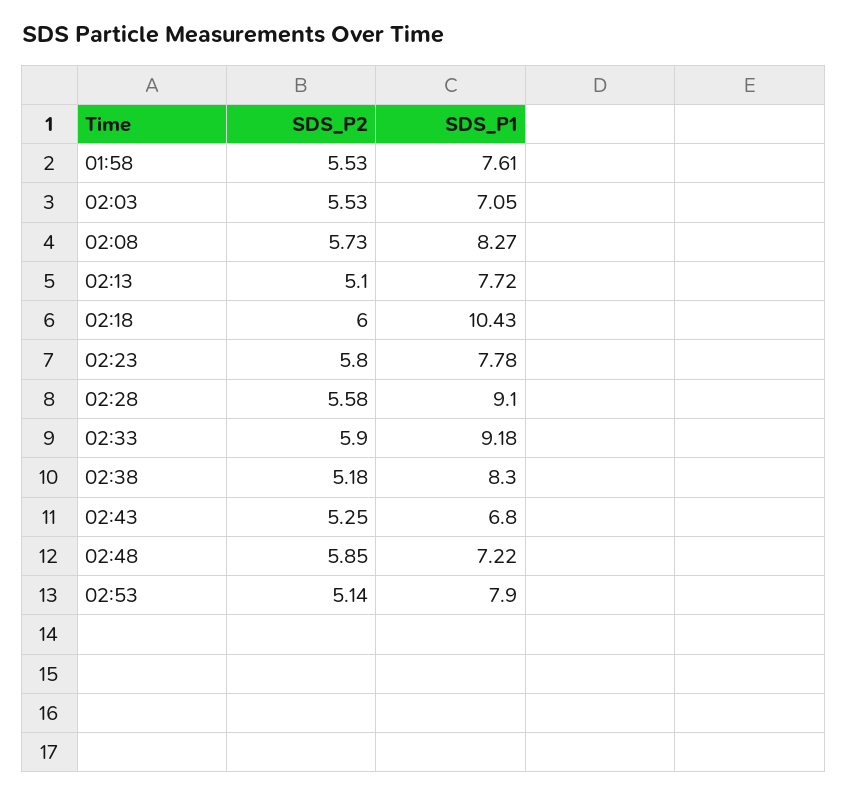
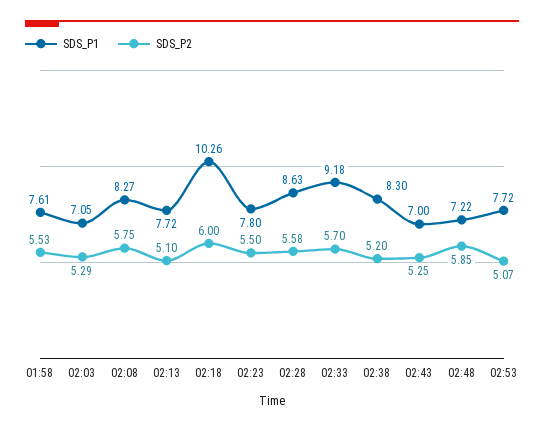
SDS_P2, 02:03: 5.53 -> 5.29
SDS_P2, 02:08: 5.73 -> 5.75
SDS_P1, 02:18: 10.43 -> 10.26
SDS_P2, 02:23: 5.8 -> 5.5
SDS_P1, 02:23: 7.78 -> 7.8
SDS_P1, 02:28: 9.1 -> 8.63
SDS_P2, 02:33: 5.9 -> 5.7
SDS_P2, 02:38: 5.18 -> 5.2
SDS_P1, 02:43: 6.8 -> 7
SDS_P2, 02:53: 5.14 -> 5.07
SDS_P1, 02:53: 7.9 -> 7.72

